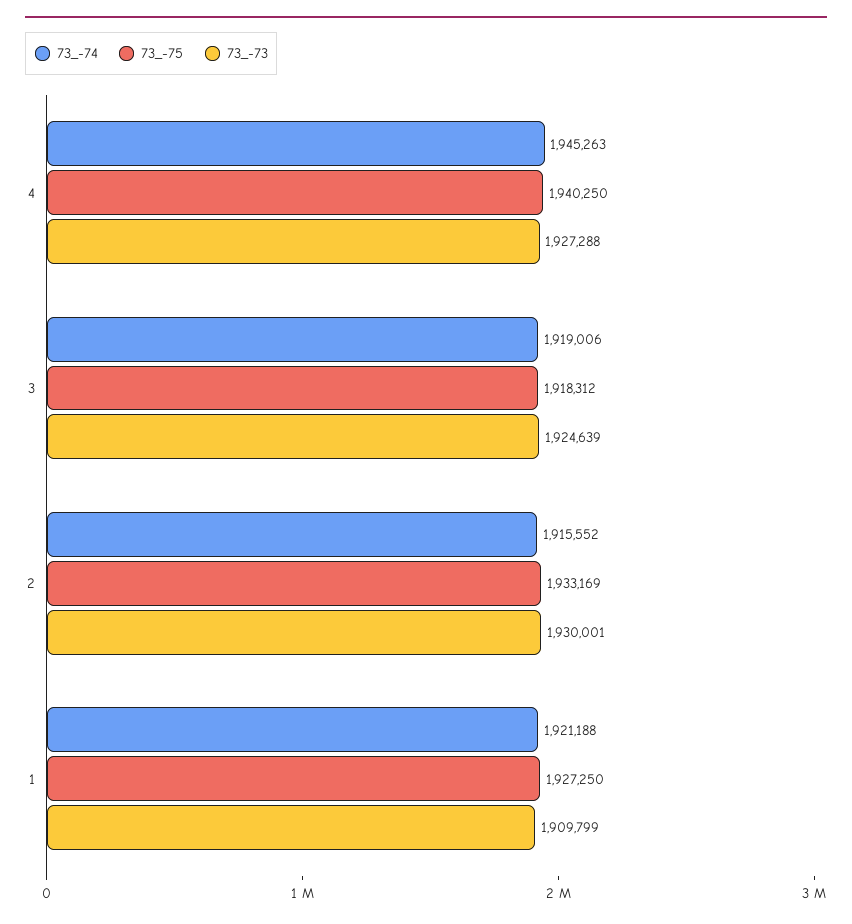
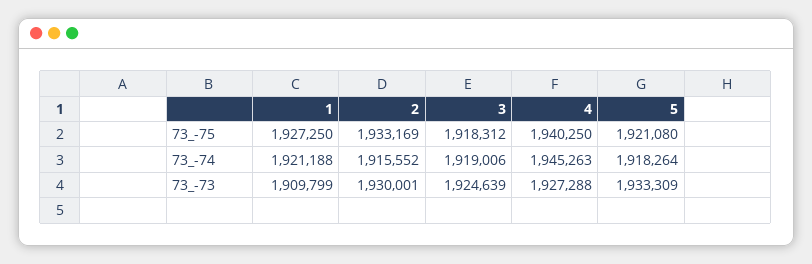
73_-75, 5: none -> 1921080
73_-74, 5: none -> 1918264
73_-73, 5: none -> 1933309

